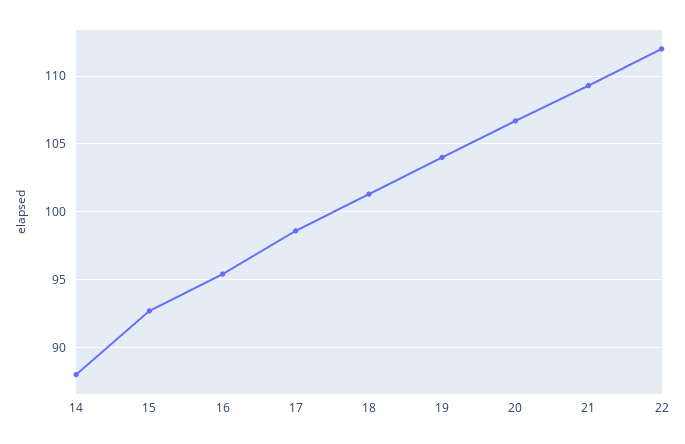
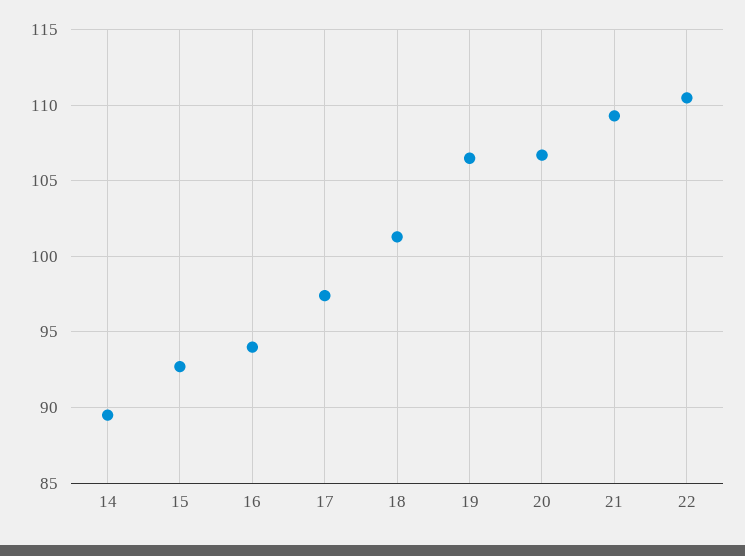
14: 88 -> 89.5
16: 95.5 -> 94
17: 98.5 -> 97.5
19: 104 -> 106.5
22: 112 -> 110.5

